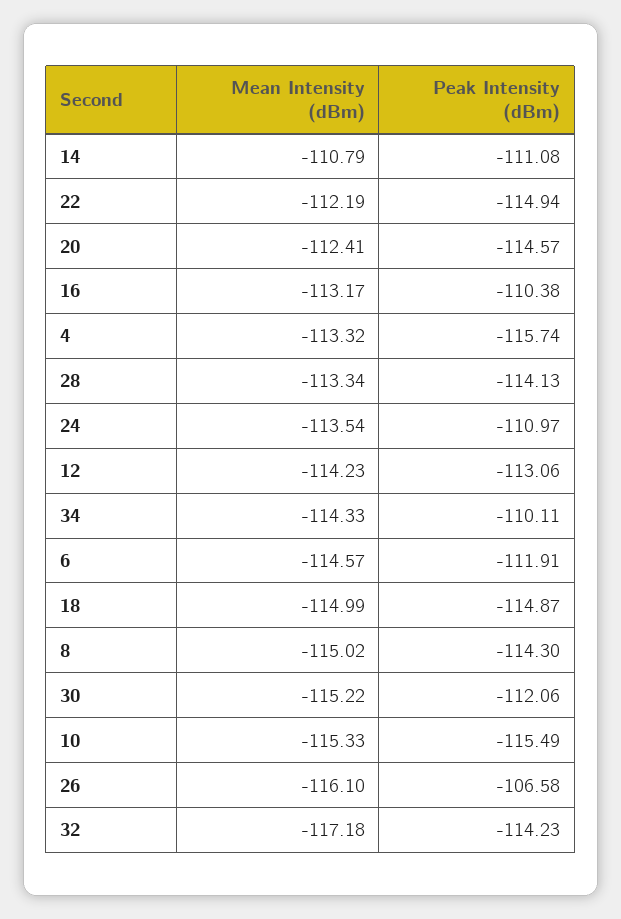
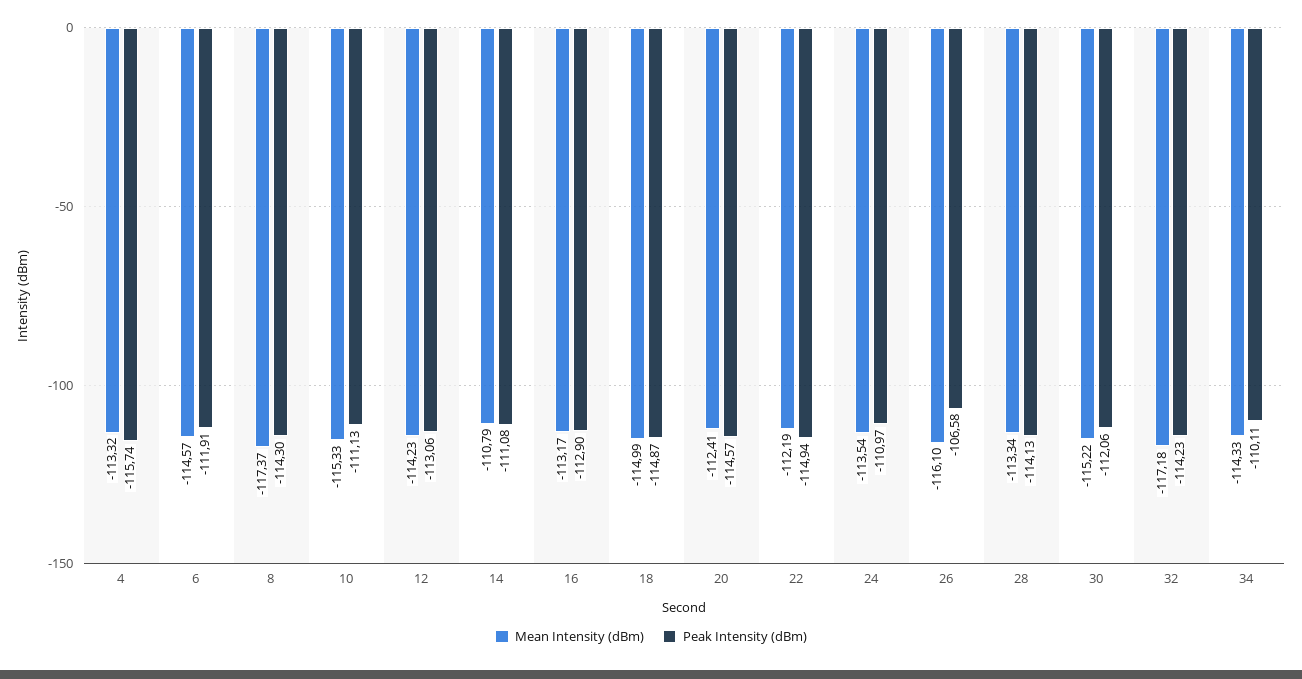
Peak Intensity (dBm), 16: -110.38 -> -112.9
Mean Intensity (dBm), 8: -115.02 -> -117.37
Peak Intensity (dBm), 10: -115.49 -> -111.13

